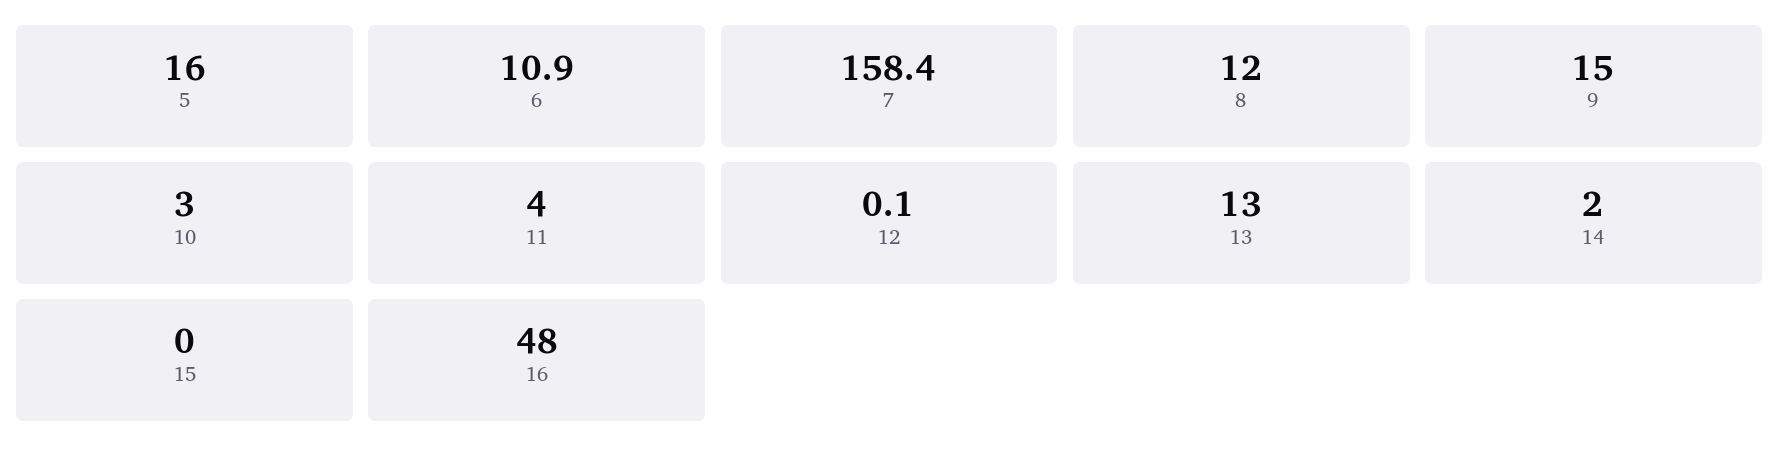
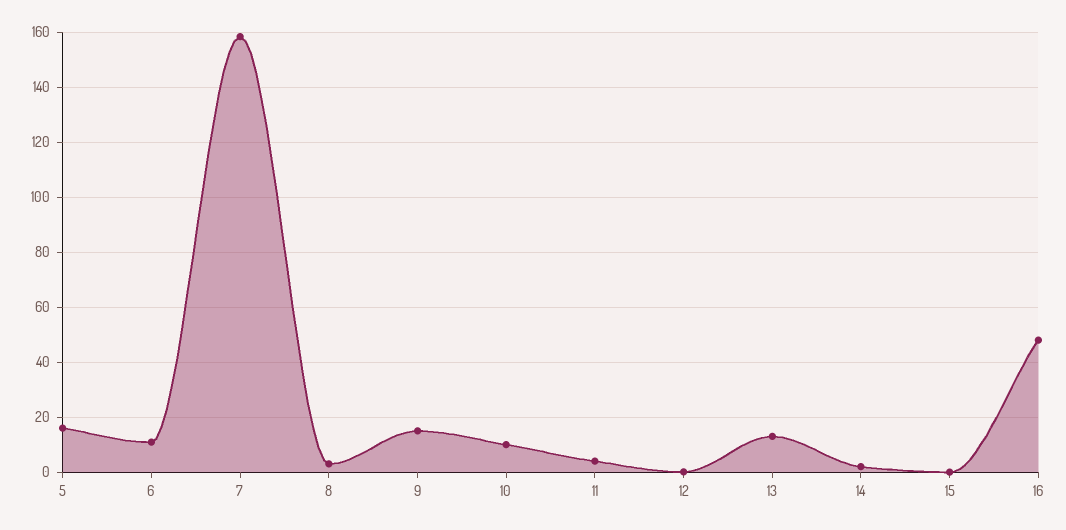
8: 12 -> 2.5
10: 3 -> 10

